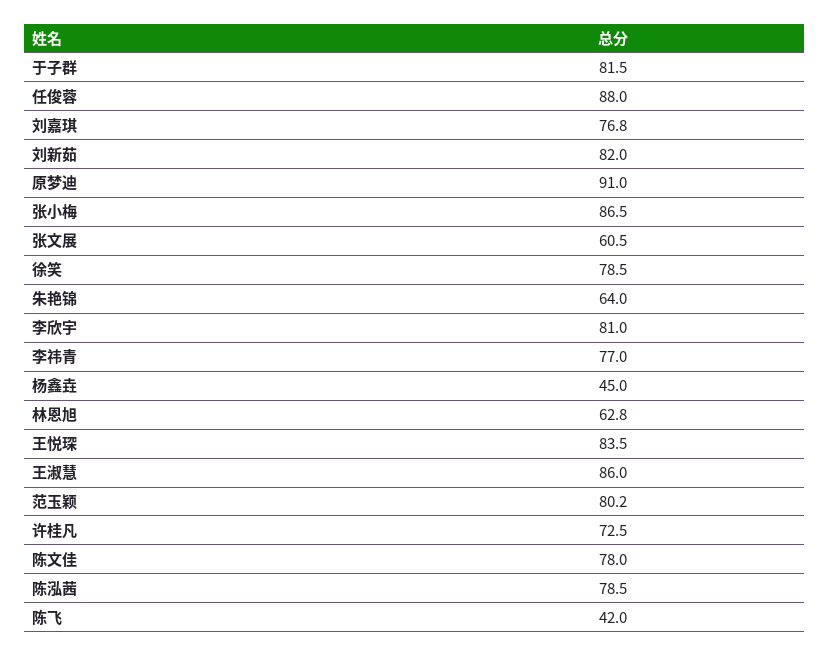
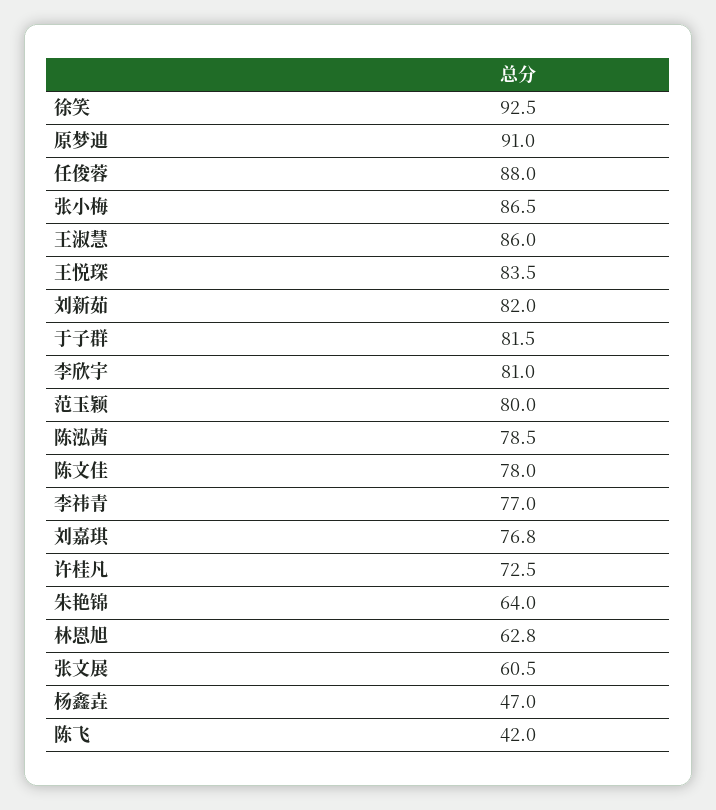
徐笑: 78.5 -> 92.5
杨鑫垚: 45 -> 47
范玉颖: 80.2 -> 80

